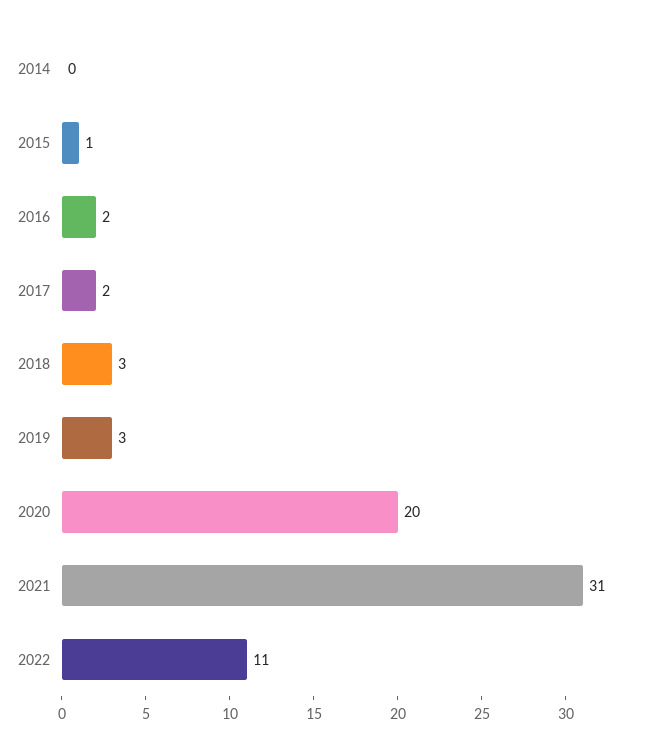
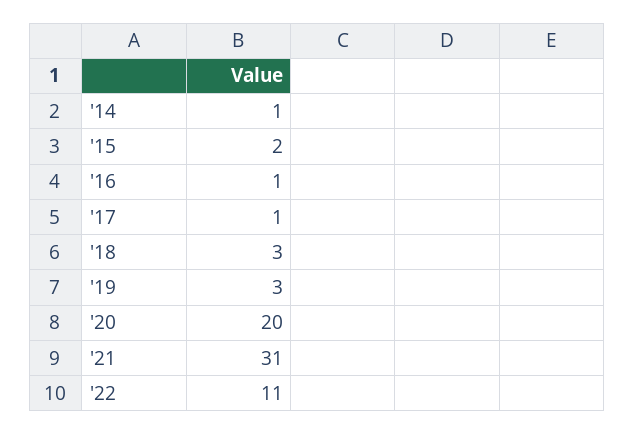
2014: 0 -> 1
2015: 1 -> 2
2016: 2 -> 1
2017: 2 -> 1

